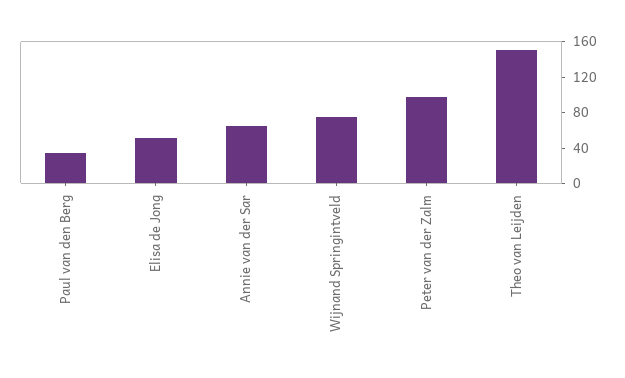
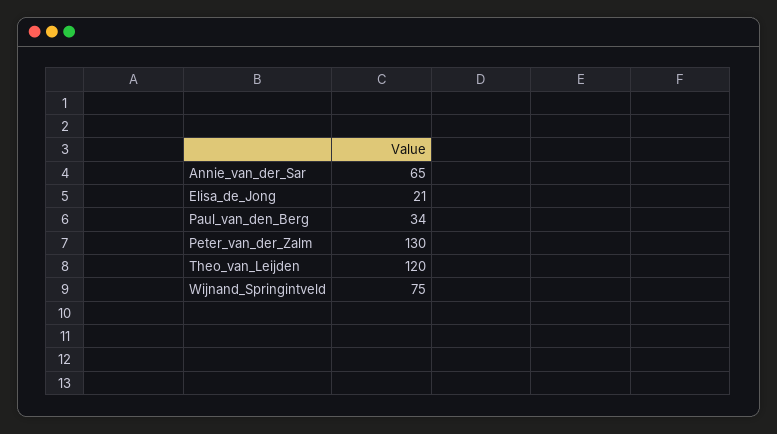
Elisa de Jong: 50 -> 21
Peter van der Zalm: 100 -> 130
Theo van Leijden: 150 -> 120

